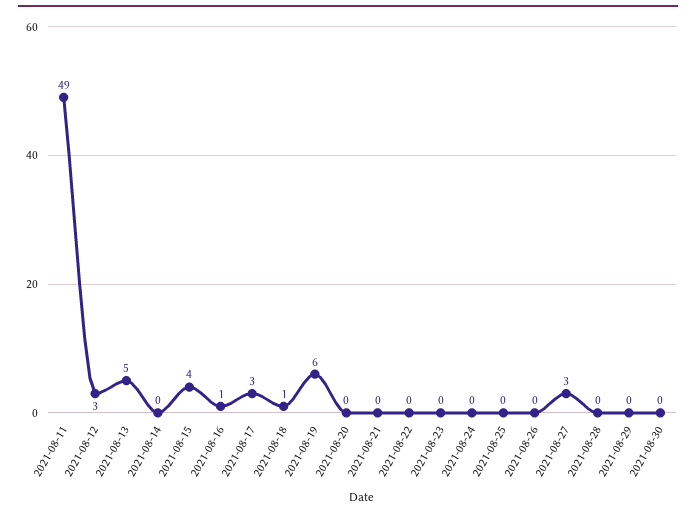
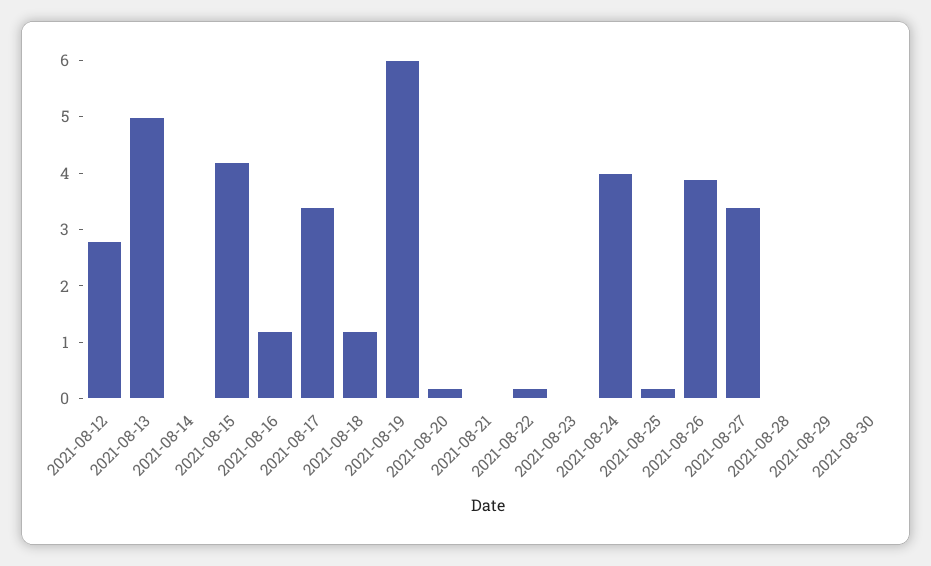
2021-08-11: 49 -> none
2021-08-24: 0 -> 4
2021-08-26: 0 -> 4

